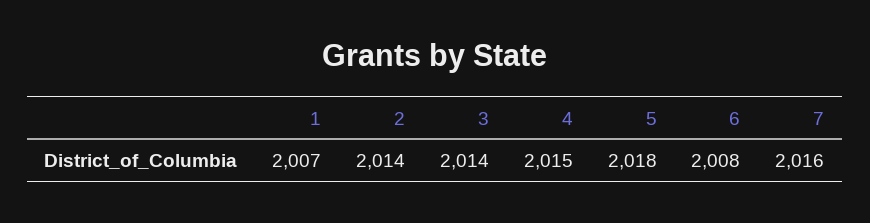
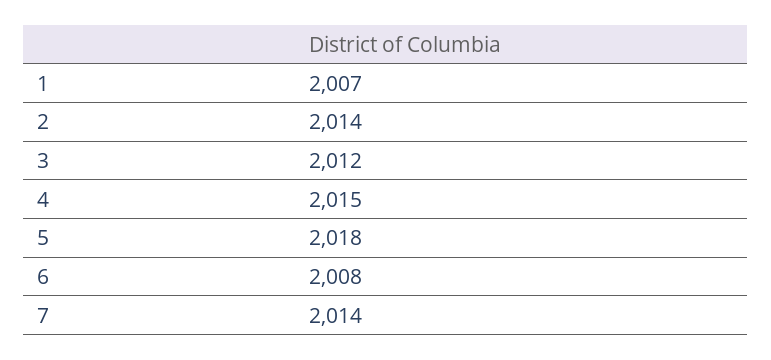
3: 2014 -> 2012
7: 2016 -> 2014

